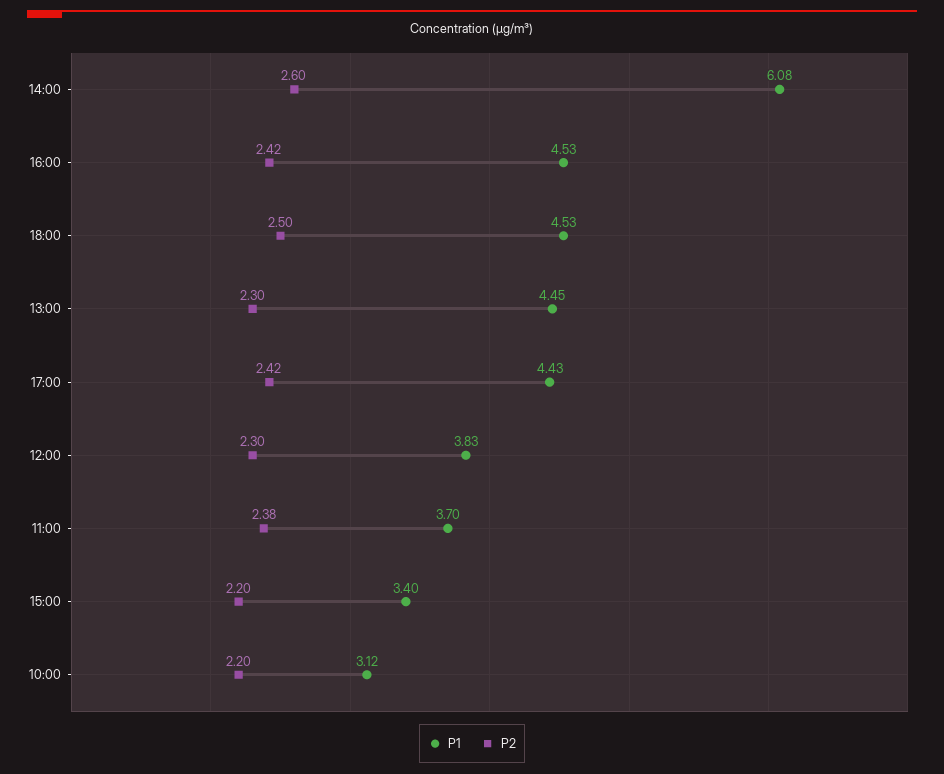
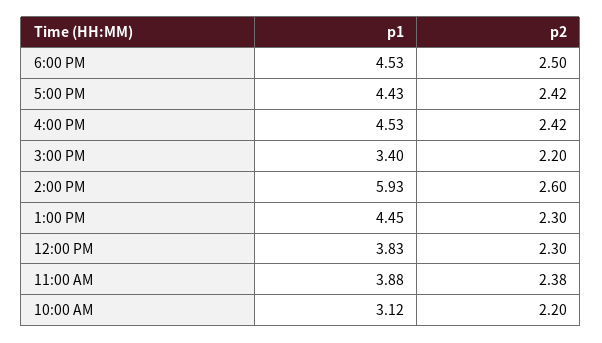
P1, 14:00: 6.08 -> 5.93
P1, 11:00: 3.7 -> 3.88

